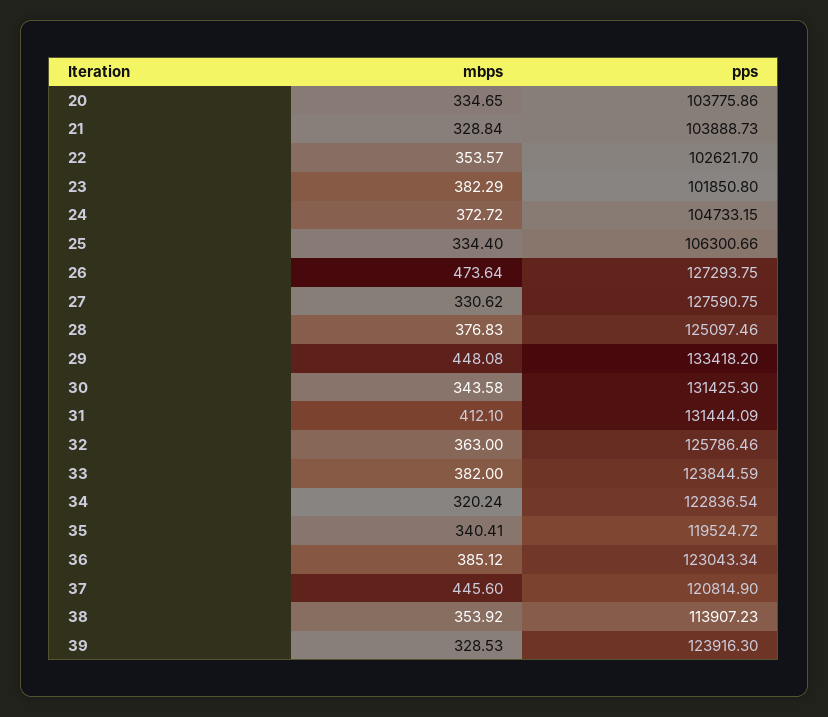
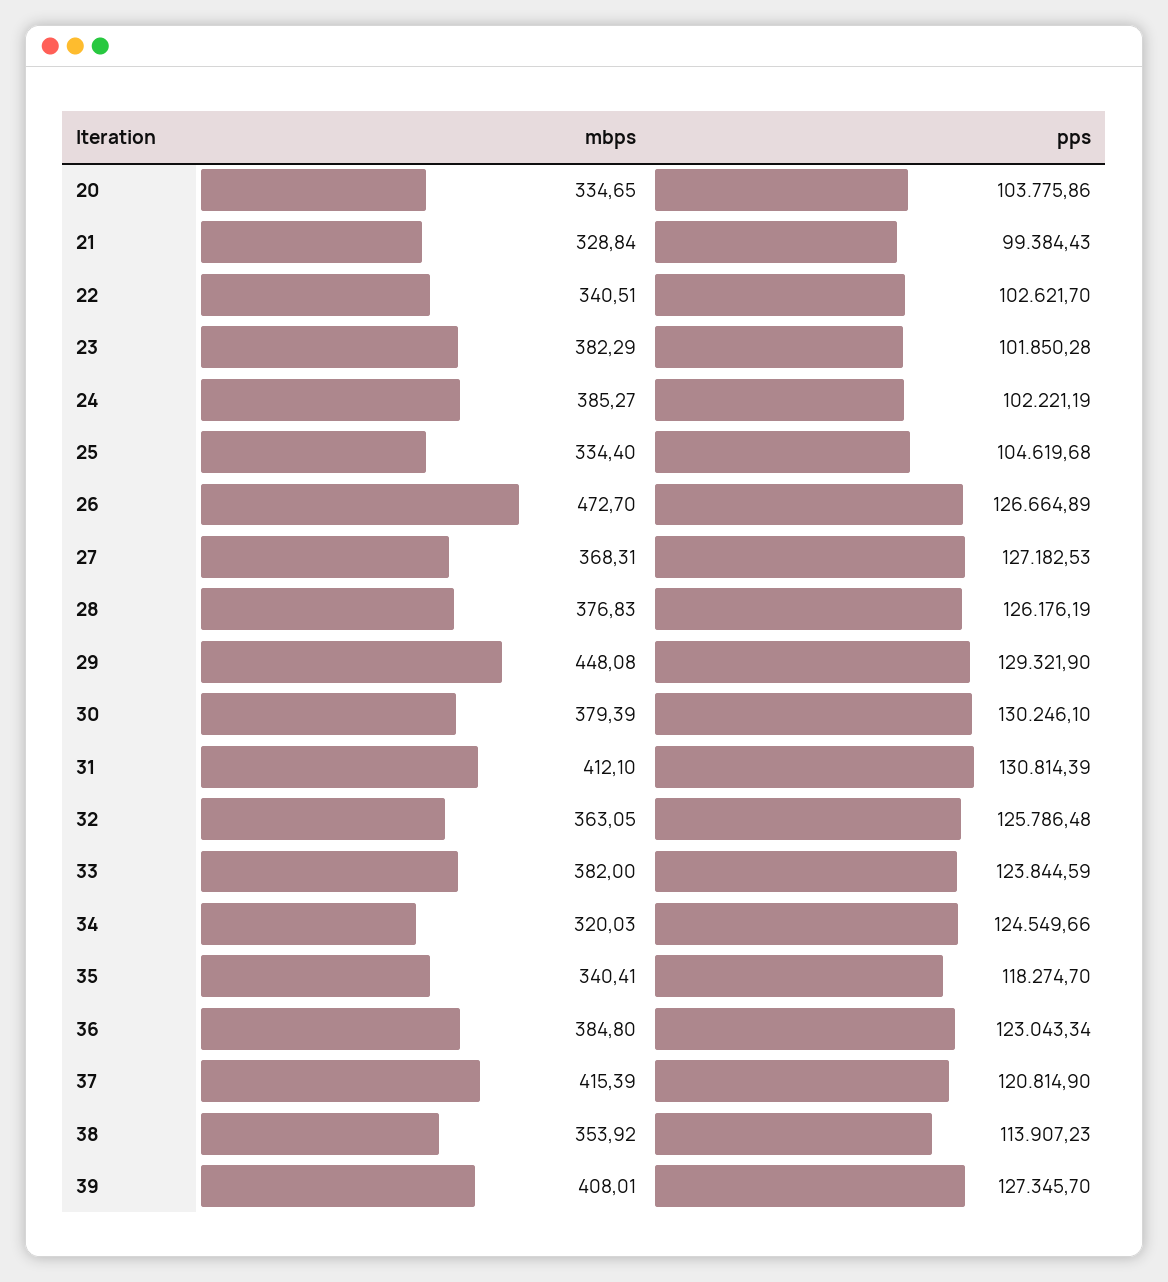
pps, 21: 103888.73 -> 99384.43
mbps, 22: 353.57 -> 340.51
pps, 23: 101850.8 -> 101850.28
mbps, 24: 372.72 -> 385.27
pps, 24: 104733.15 -> 102221.19
pps, 25: 106300.66 -> 104619.68
mbps, 26: 473.64 -> 472.7
pps, 26: 127293.75 -> 126664.89
mbps, 27: 330.62 -> 368.31
pps, 27: 127590.75 -> 127182.53
pps, 28: 125097.46 -> 126176.19
pps, 29: 133418.2 -> 129321.9
mbps, 30: 343.58 -> 379.39
pps, 30: 131425.3 -> 130246.1
pps, 31: 131444.09 -> 130814.39
mbps, 32: 363 -> 363.05
pps, 32: 125786.46 -> 125786.48
mbps, 34: 320.24 -> 320.03
pps, 34: 122836.54 -> 124549.66
pps, 35: 119524.72 -> 118274.7
mbps, 36: 385.12 -> 384.8
mbps, 37: 445.6 -> 415.39
mbps, 39: 328.53 -> 408.01
pps, 39: 123916.3 -> 127345.7

